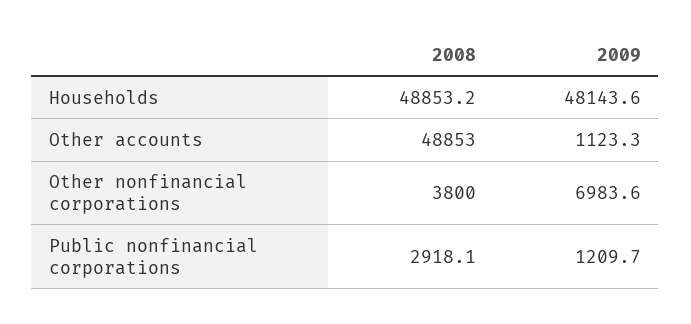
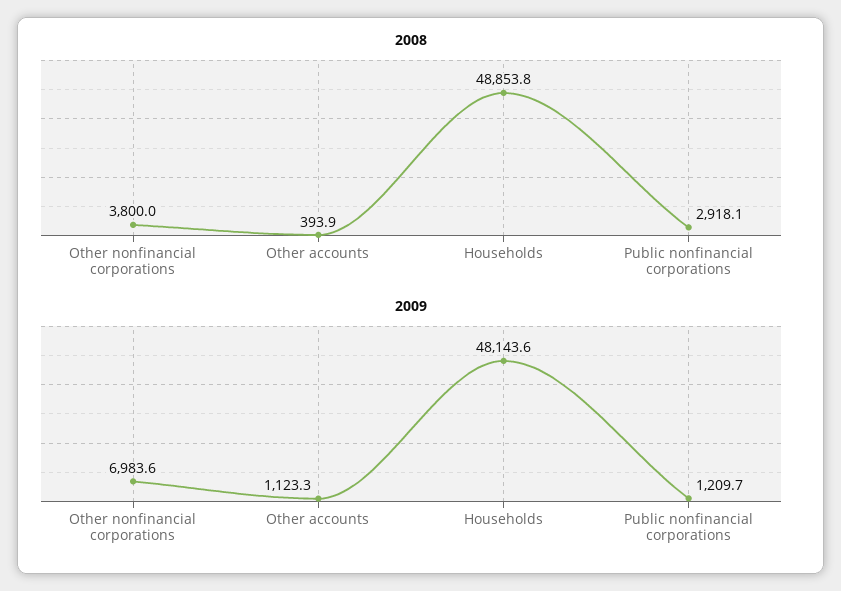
2008, Households: 48853.2 -> 48853.8
2008, Other accounts: 48853 -> 393.9

